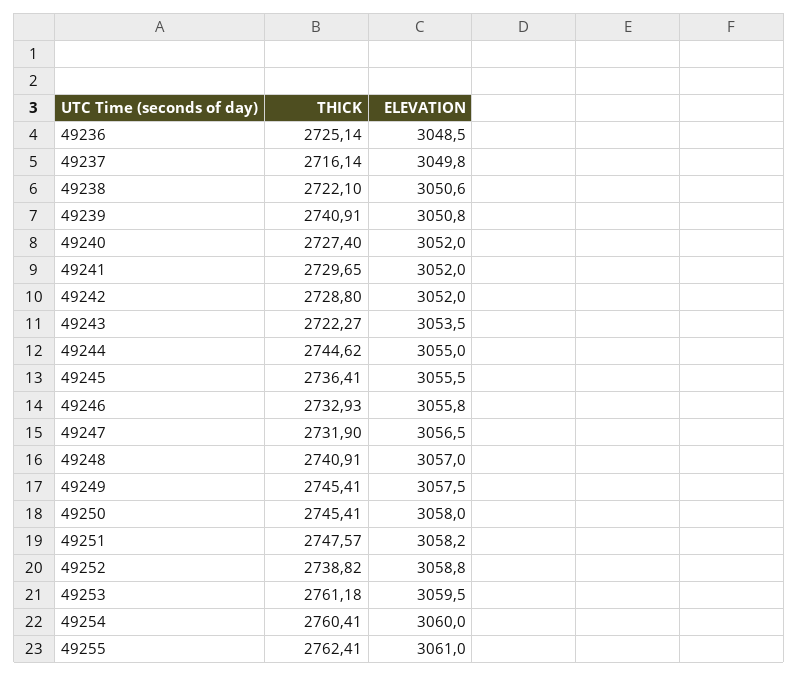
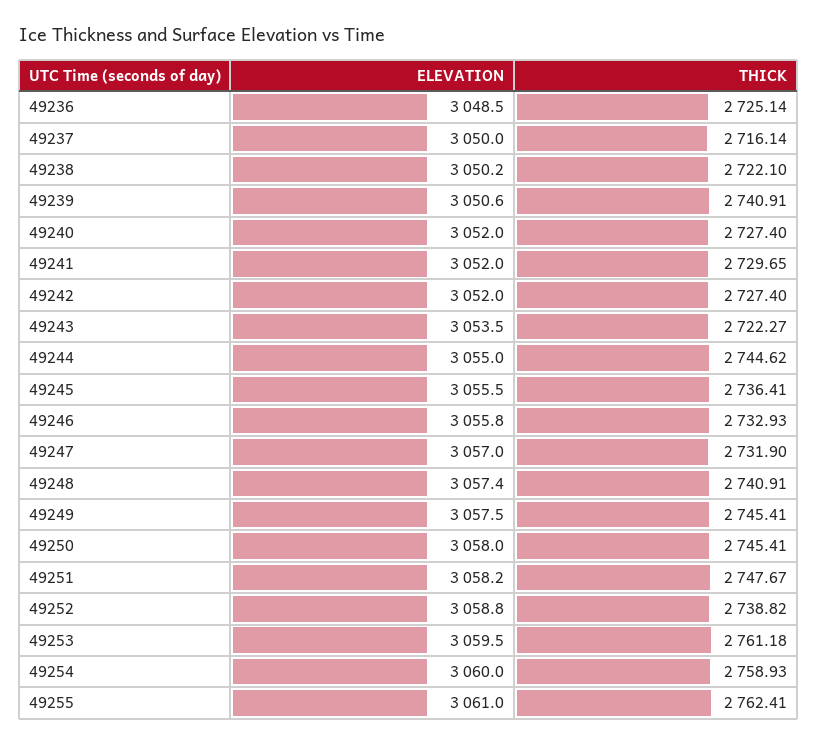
ELEVATION, 49237: 3049.8 -> 3050
ELEVATION, 49238: 3050.6 -> 3050.2
ELEVATION, 49239: 3050.8 -> 3050.6
THICK, 49242: 2728.8 -> 2727.4
ELEVATION, 49247: 3056.5 -> 3057
ELEVATION, 49248: 3057 -> 3057.4
THICK, 49251: 2747.57 -> 2747.67
THICK, 49254: 2760.41 -> 2758.93

